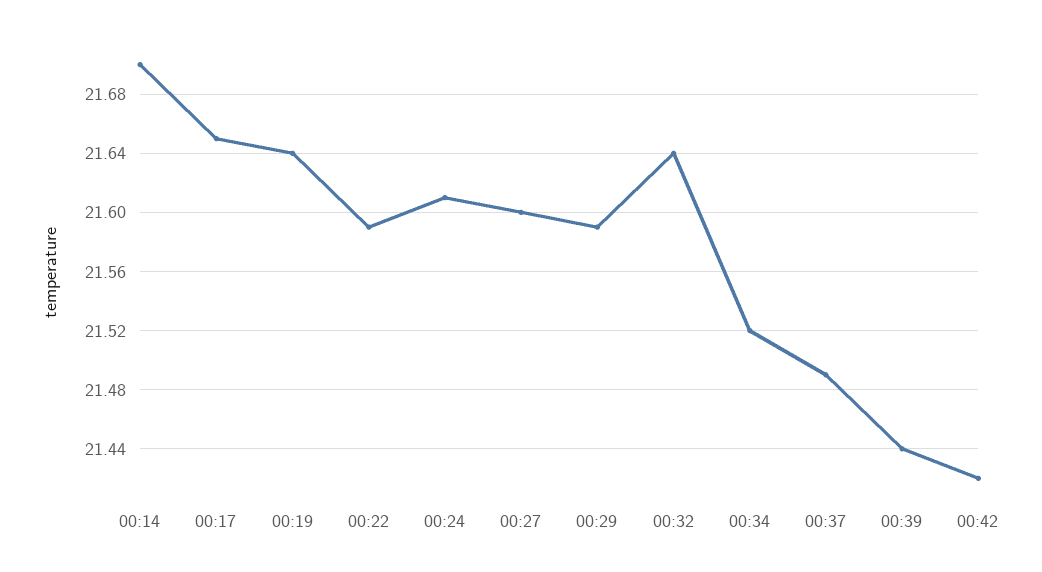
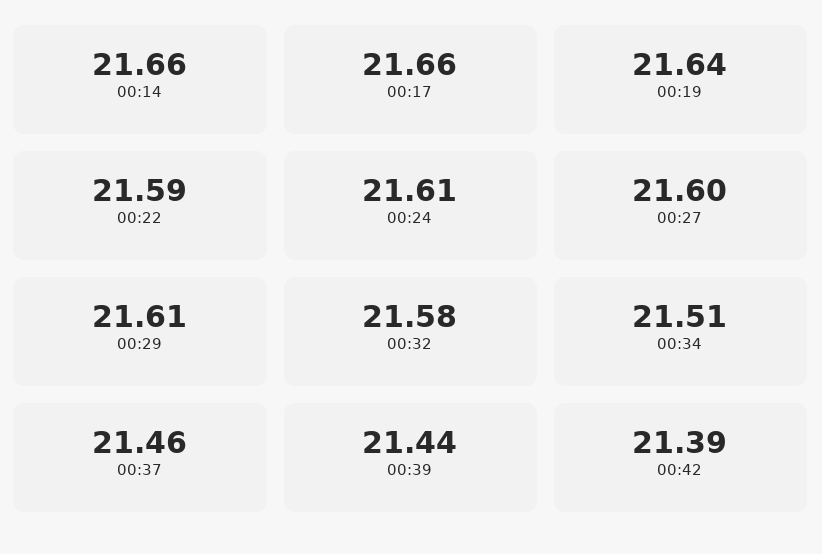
00:14: 21.7 -> 21.66
00:17: 21.65 -> 21.66
00:29: 21.59 -> 21.61
00:32: 21.64 -> 21.58
00:34: 21.52 -> 21.51
00:37: 21.49 -> 21.46
00:42: 21.42 -> 21.39

